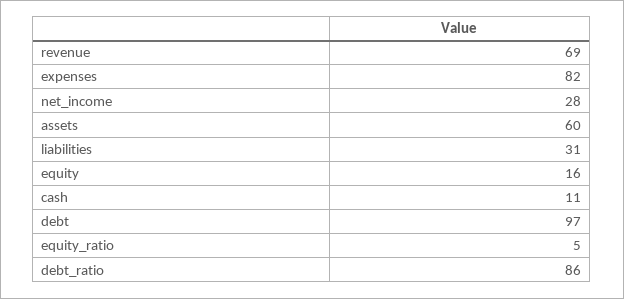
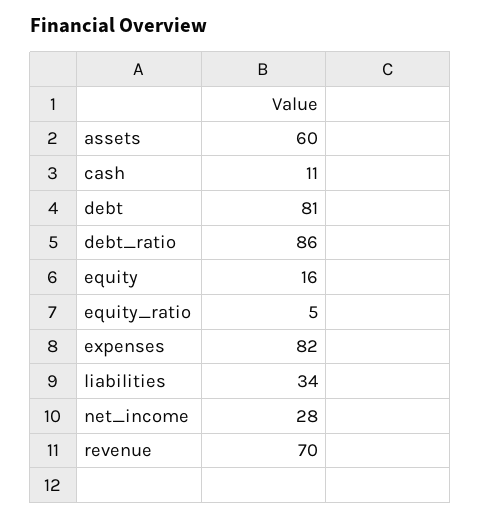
revenue: 69 -> 70
liabilities: 31 -> 34
debt: 97 -> 81

